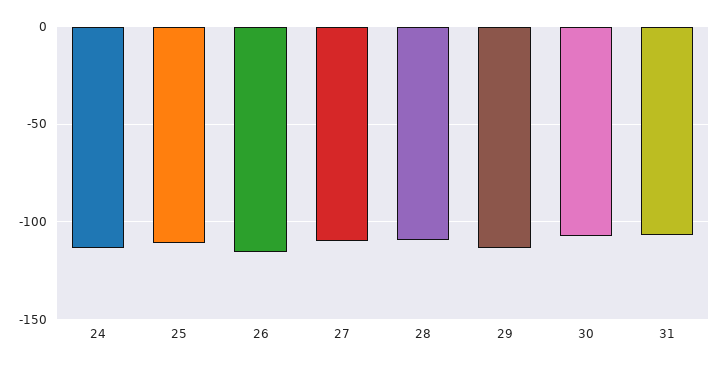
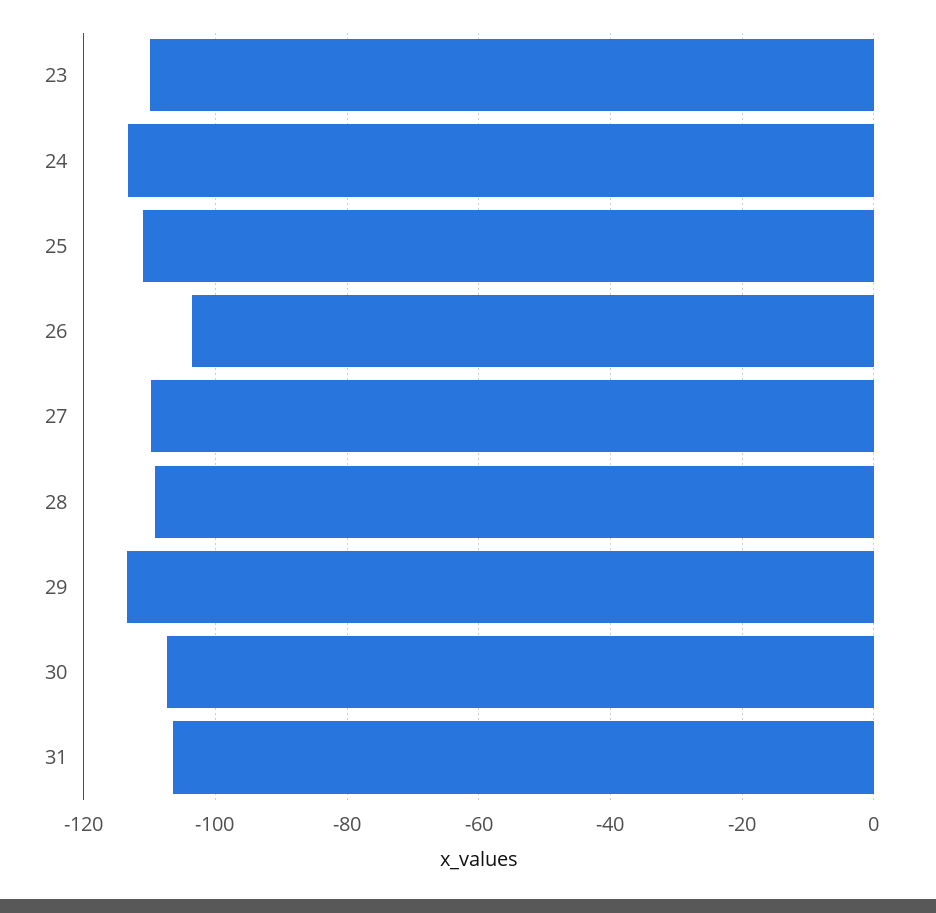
26: -115 -> -104
23: none -> -110

